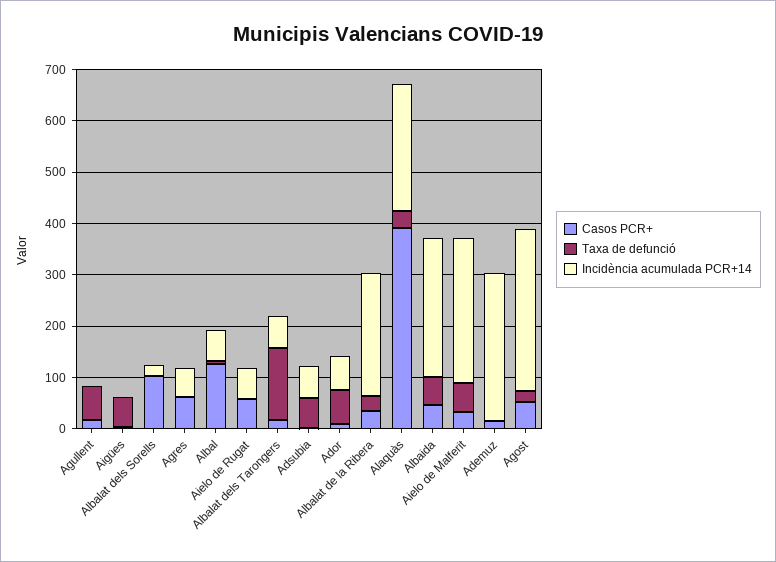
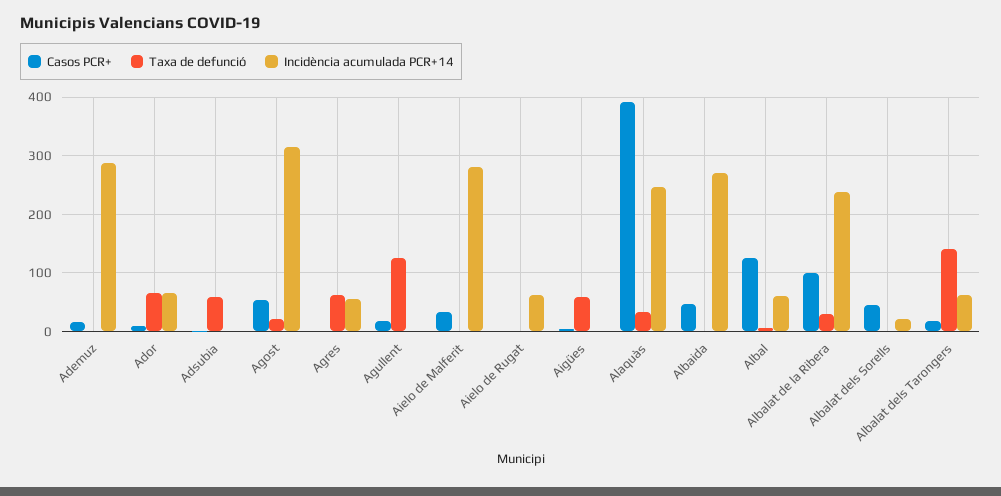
Taxa de defunció, Agullent: 60 -> 120
Casos PCR+, Albalat dels Sorells: 100 -> 40
Casos PCR+, Agres: 60 -> 0
Taxa de defunció, Agres: 0 -> 60
Casos PCR+, Aielo de Rugat: 60 -> 0
Incidència acumulada PCR+14, Adsubia: 60 -> 0
Casos PCR+, Albalat de la Ribera: 40 -> 100
Taxa de defunció, Albaida: 60 -> 0
Taxa de defunció, Aielo de Malferit: 60 -> 0

